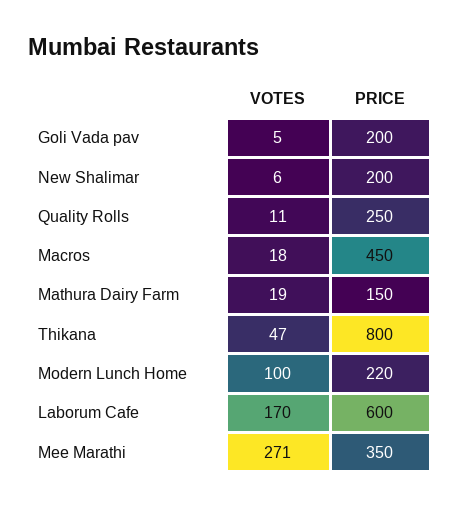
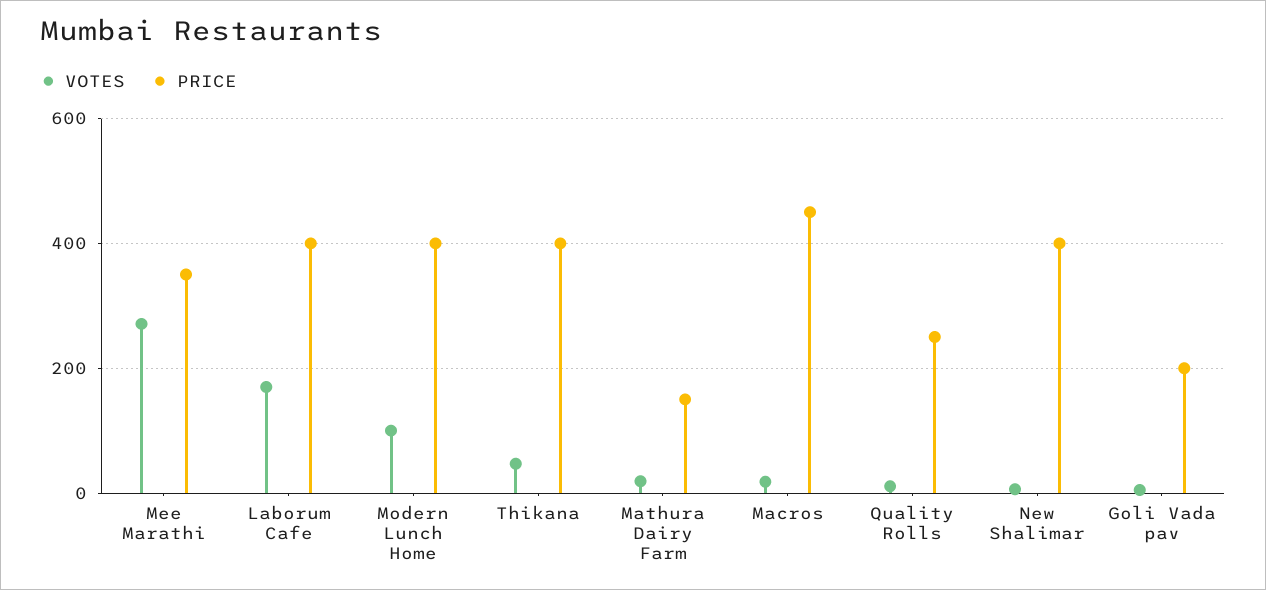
PRICE, New Shalimar: 200 -> 400
PRICE, Thikana: 800 -> 400
PRICE, Modern Lunch Home: 220 -> 400
PRICE, Laborum Cafe: 600 -> 400

